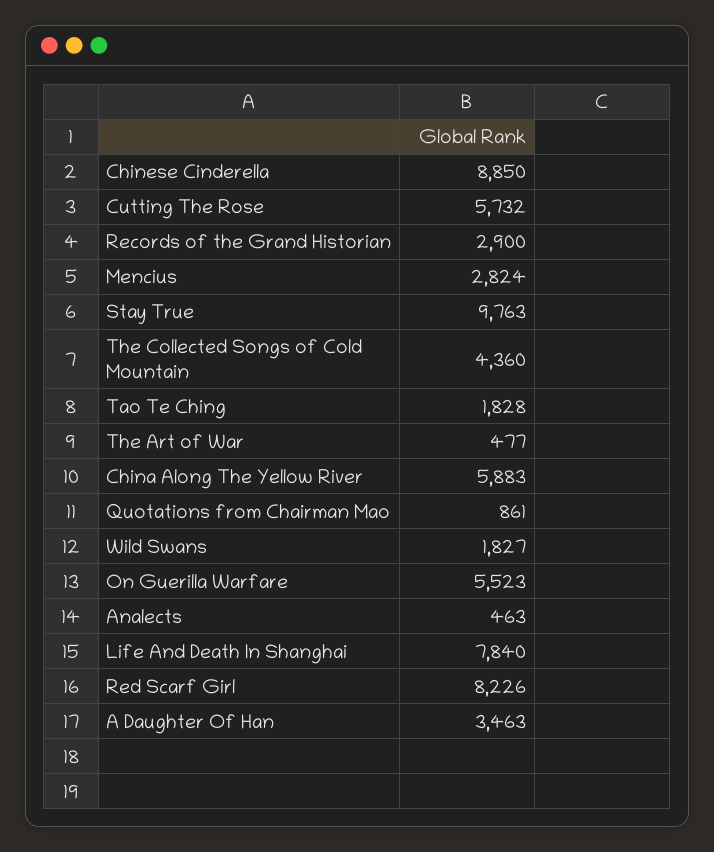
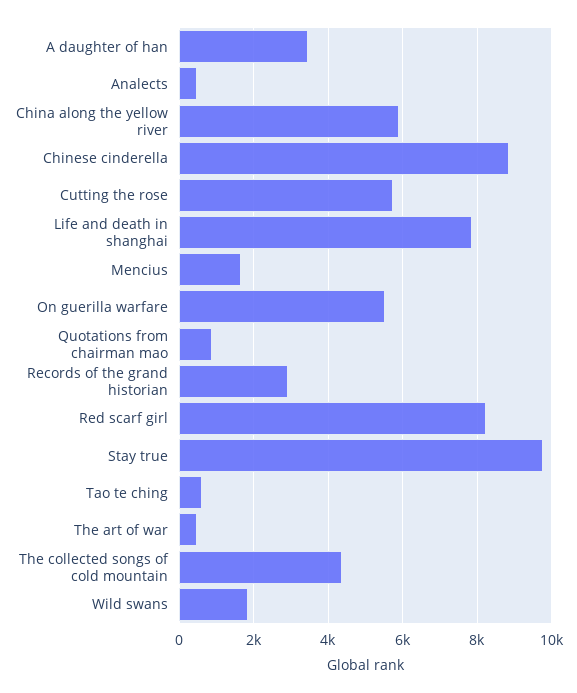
Mencius: 2824 -> 1600
Tao Te Ching: 1828 -> 600

